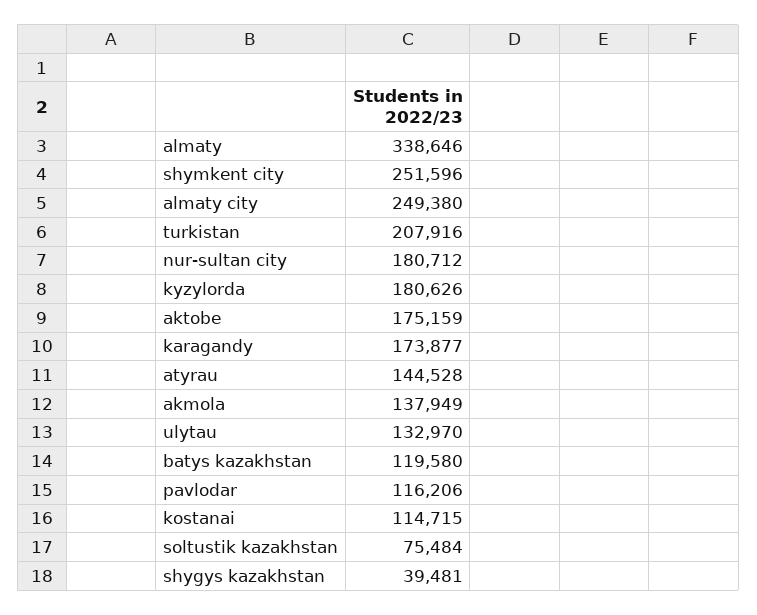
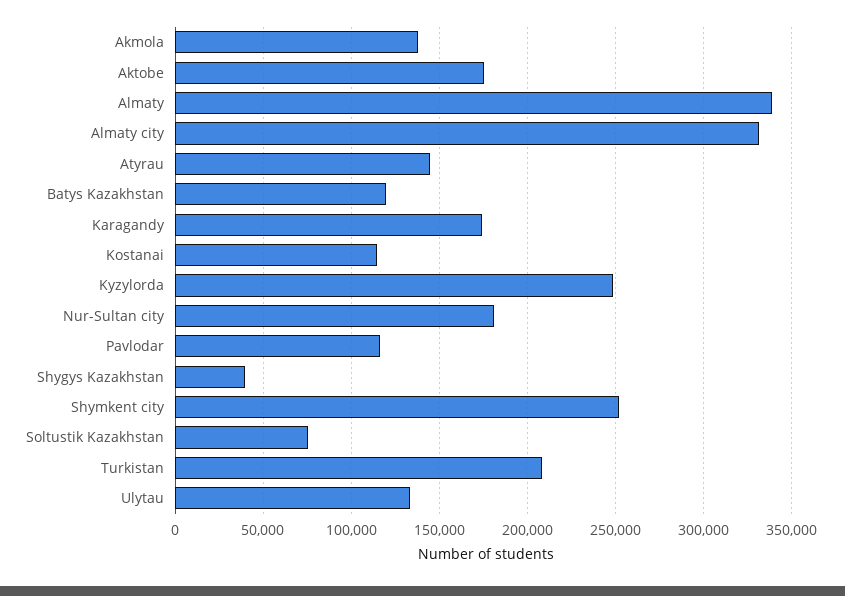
almaty city: 249380 -> 330000
kyzylorda: 180626 -> 250000

